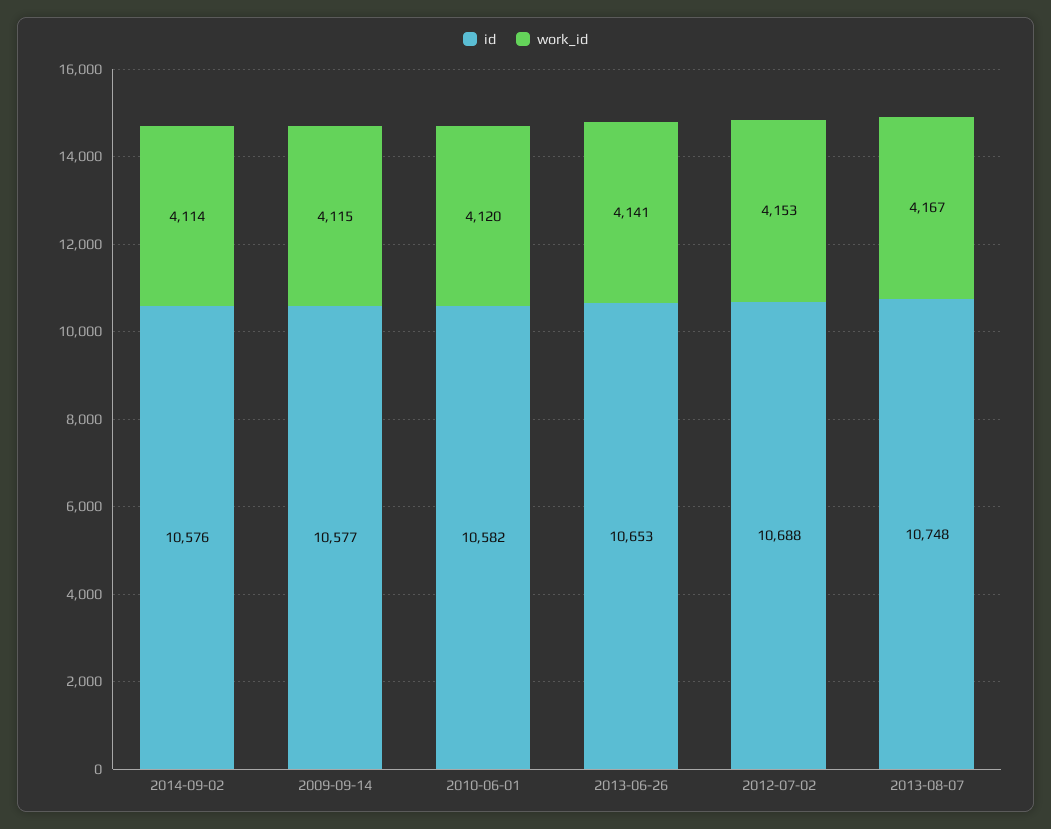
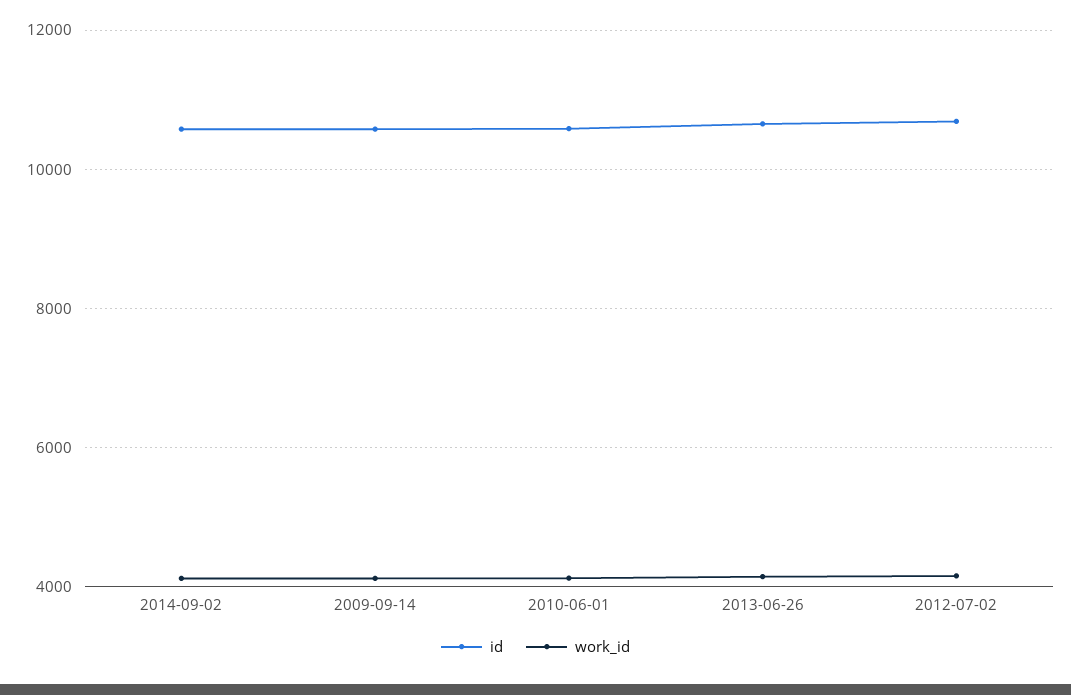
id, 2013-08-07: 10748 -> none
work_id, 2013-08-07: 4167 -> none

